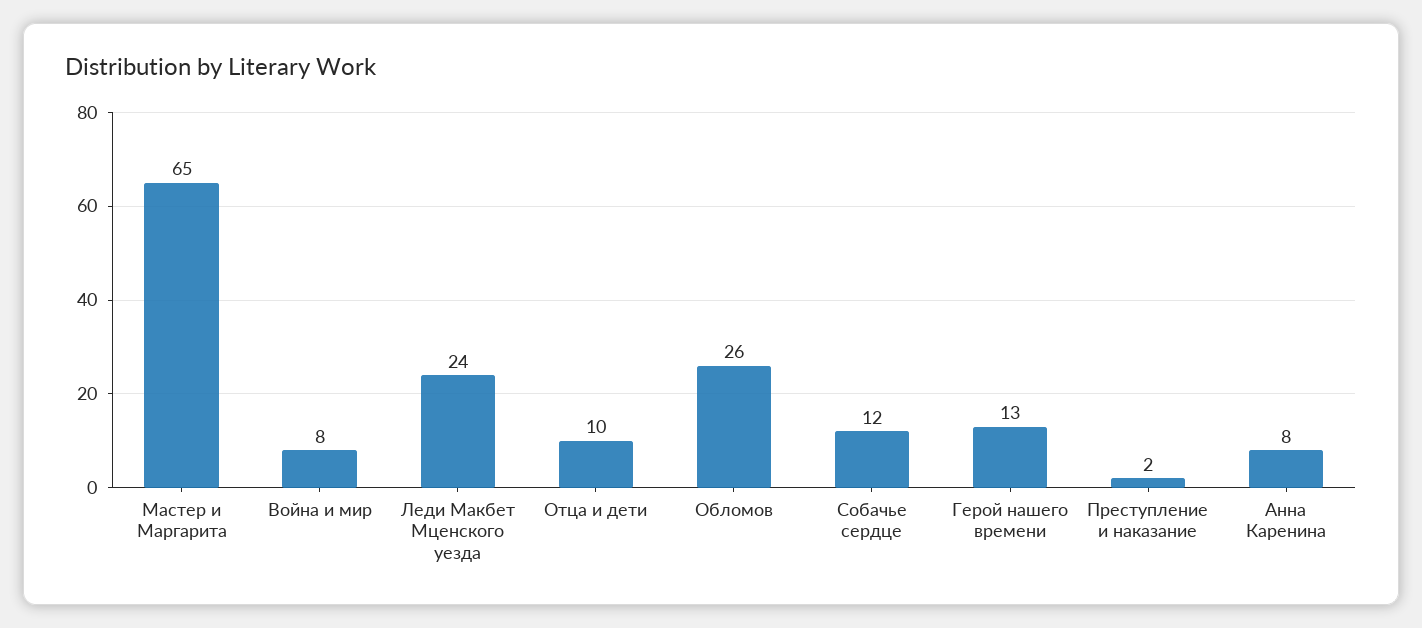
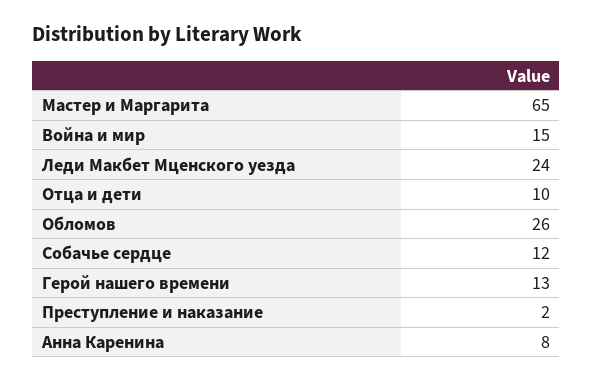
Война и мир: 8 -> 15

